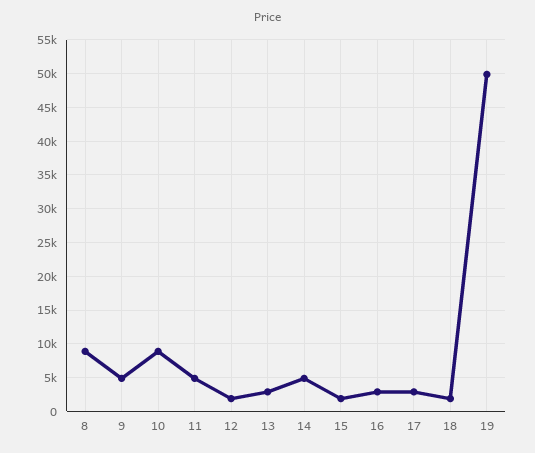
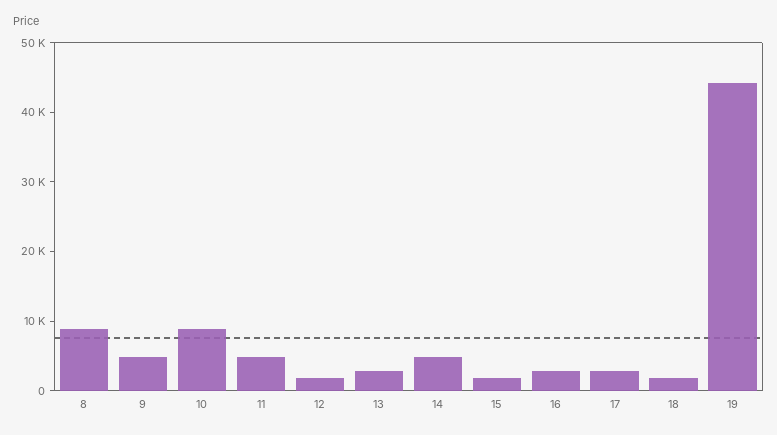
19: 50000 -> 44000

